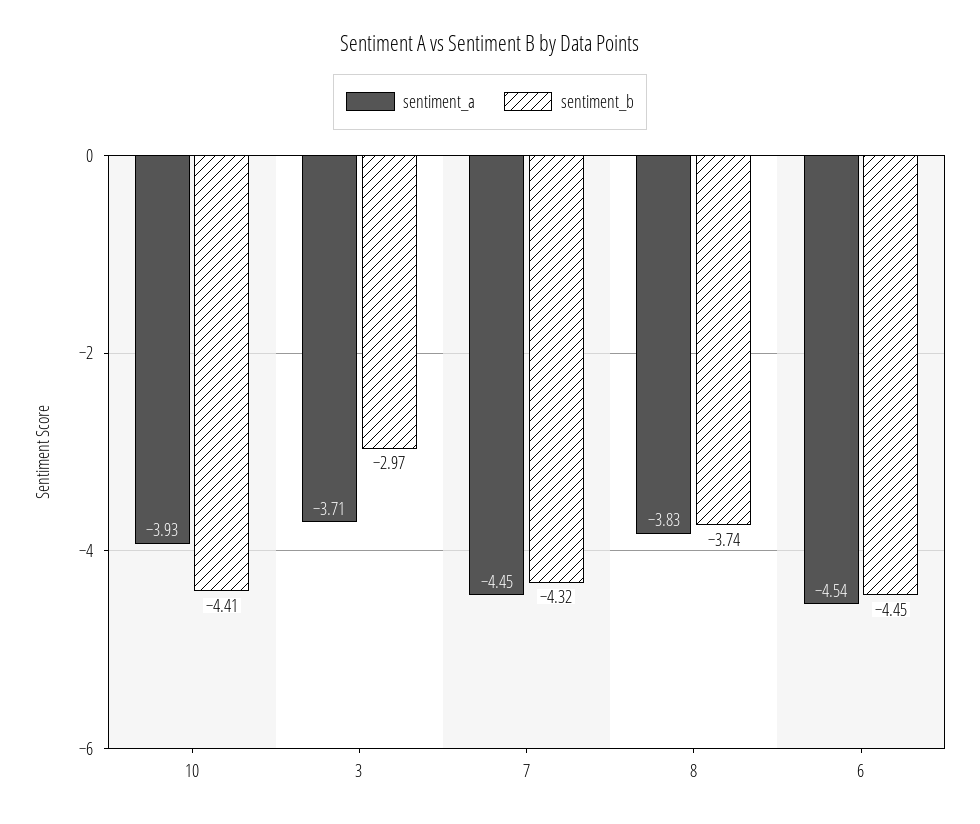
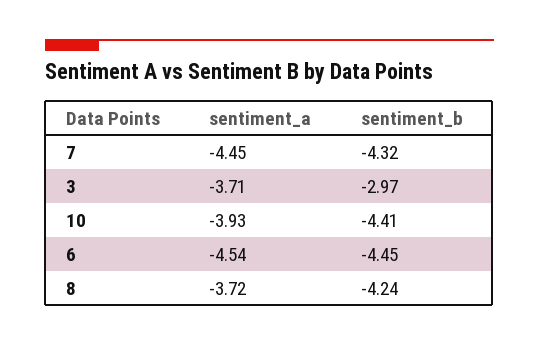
sentiment_a, 8: -3.83 -> -3.72
sentiment_b, 8: -3.74 -> -4.24

